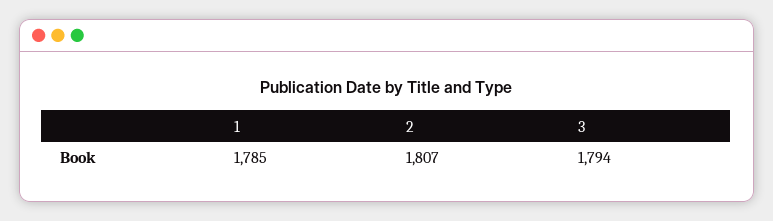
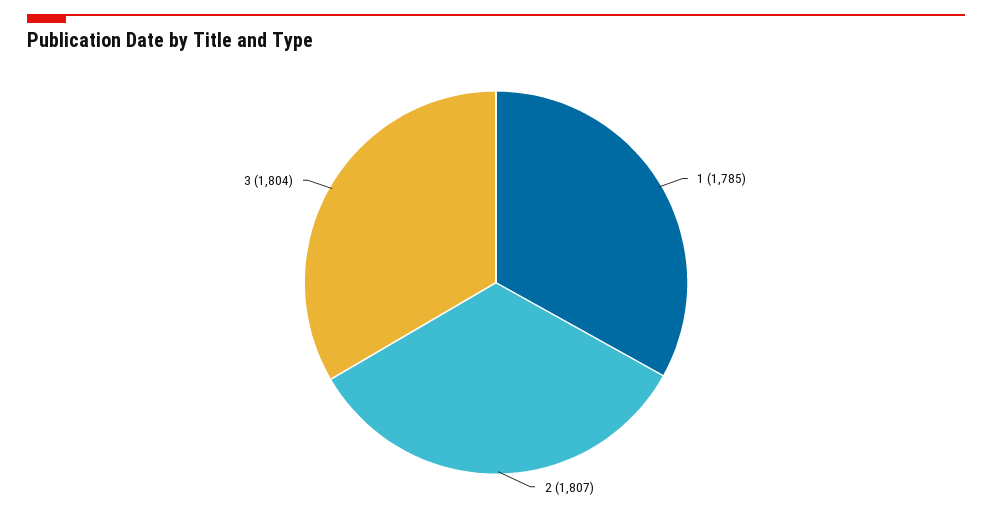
3: 1794 -> 1804

